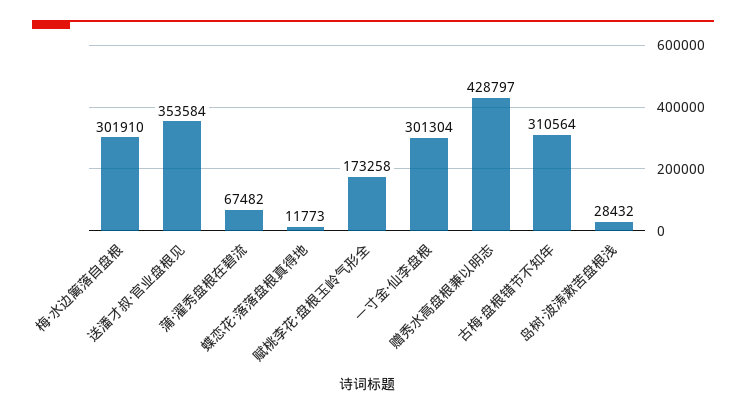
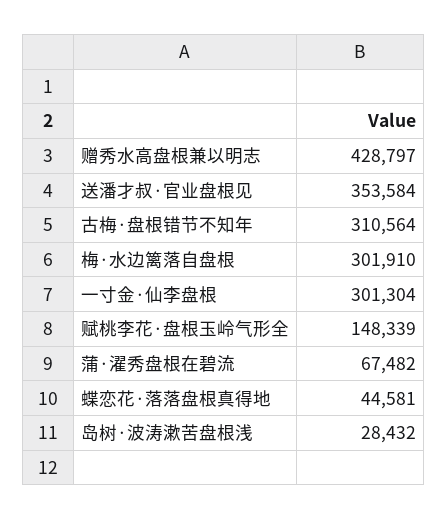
蝶恋花·落落盘根真得地: 11773 -> 44581
赋桃李花·盘根玉岭气形全: 173258 -> 148339

